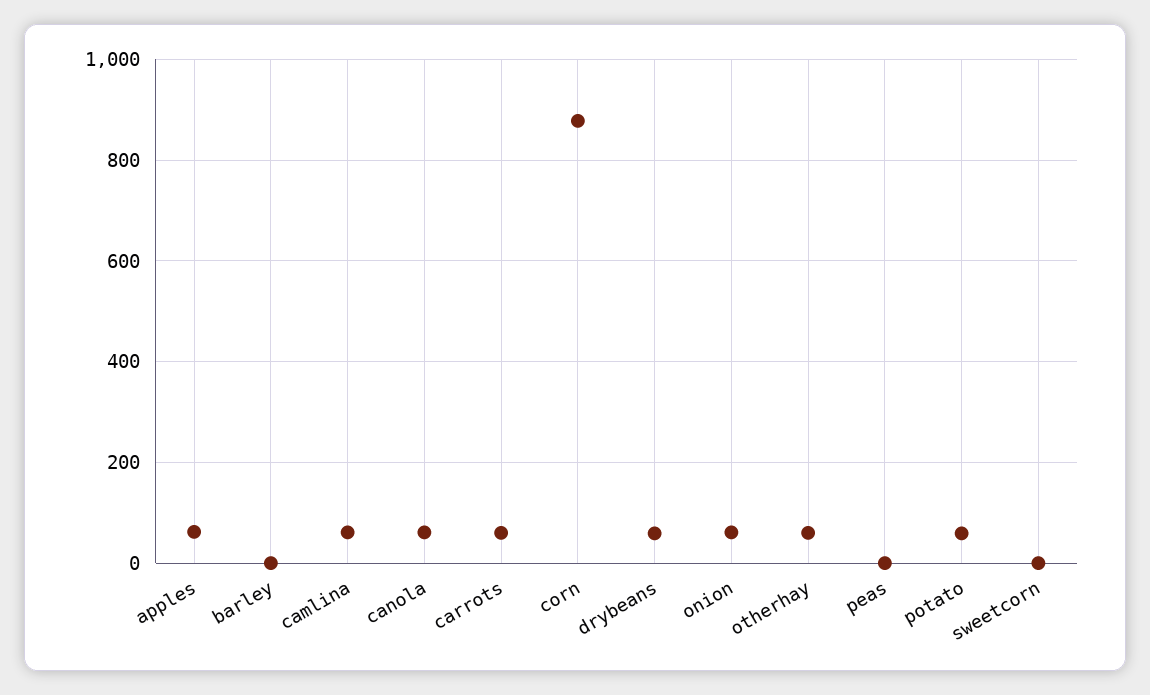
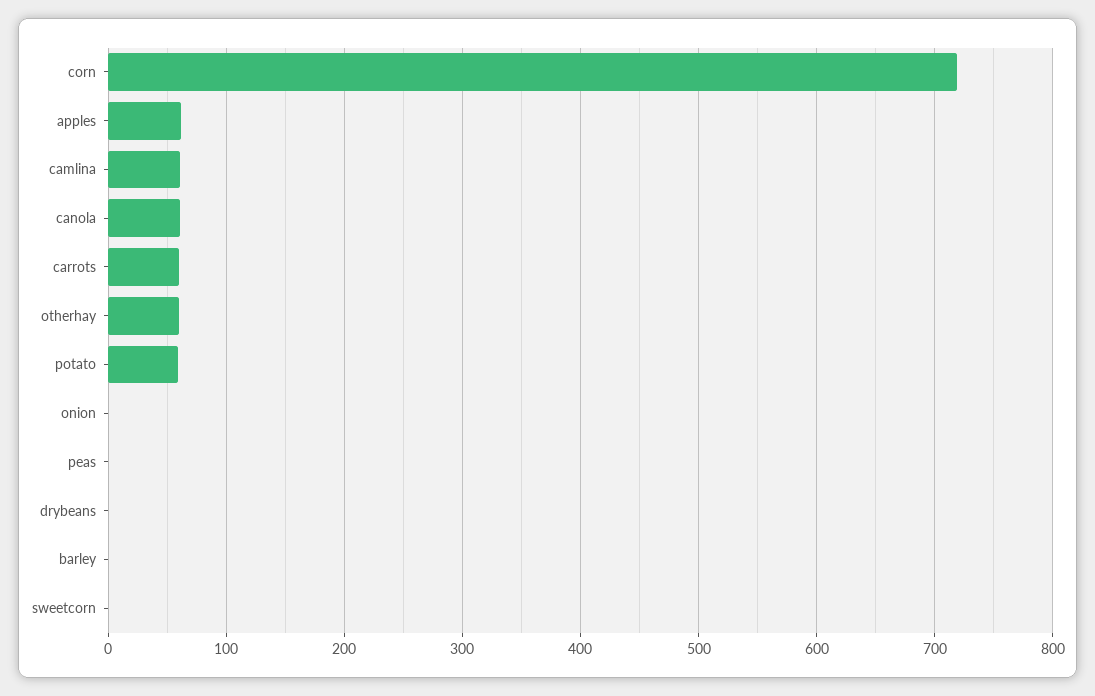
corn: 880 -> 720
drybeans: 60 -> 0
onion: 60 -> 0

